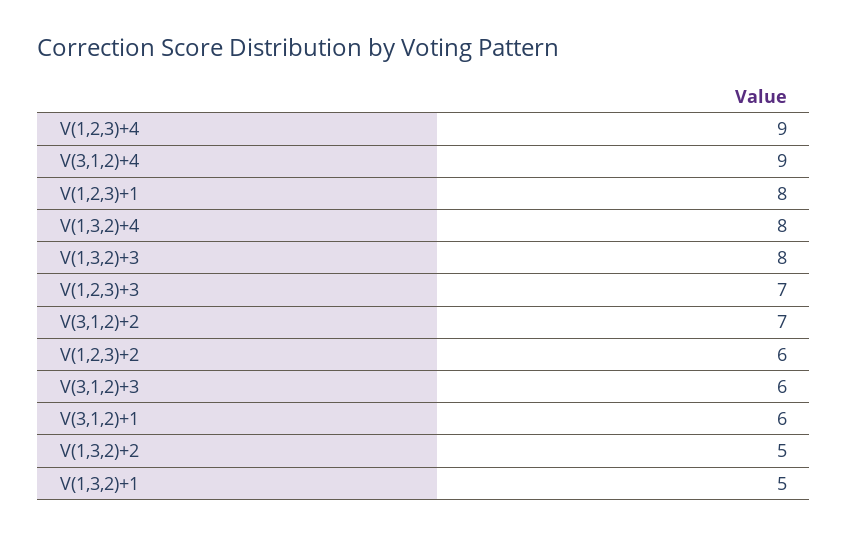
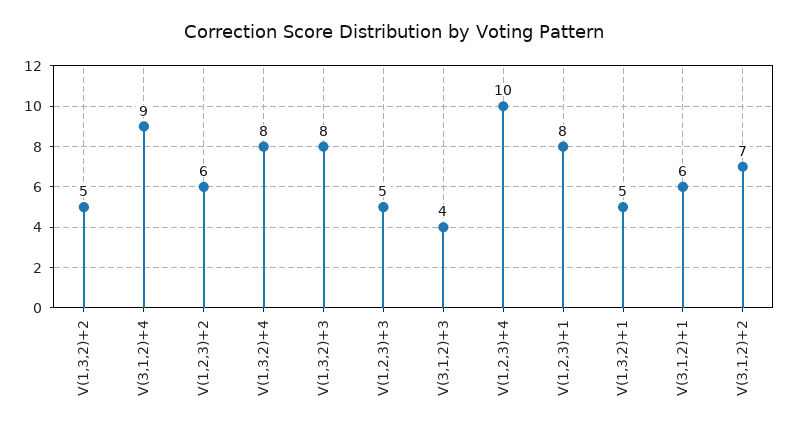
V(1,2,3)+4: 9 -> 10
V(1,2,3)+3: 7 -> 5
V(3,1,2)+3: 6 -> 4

